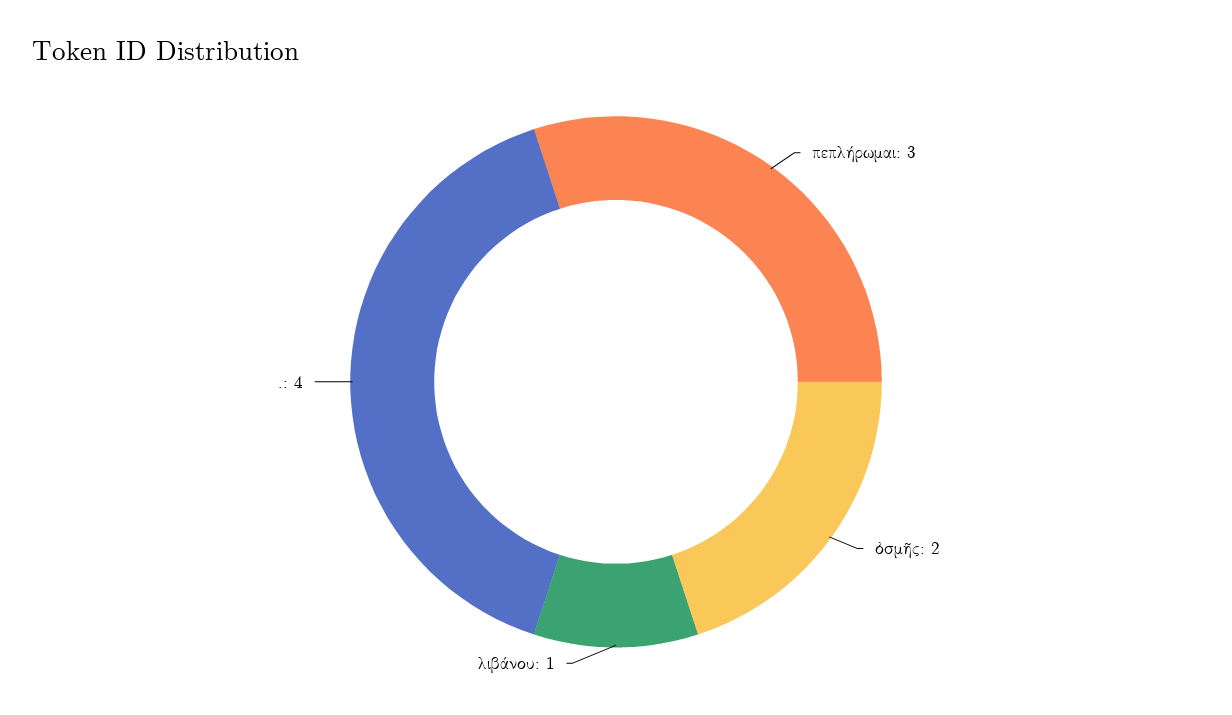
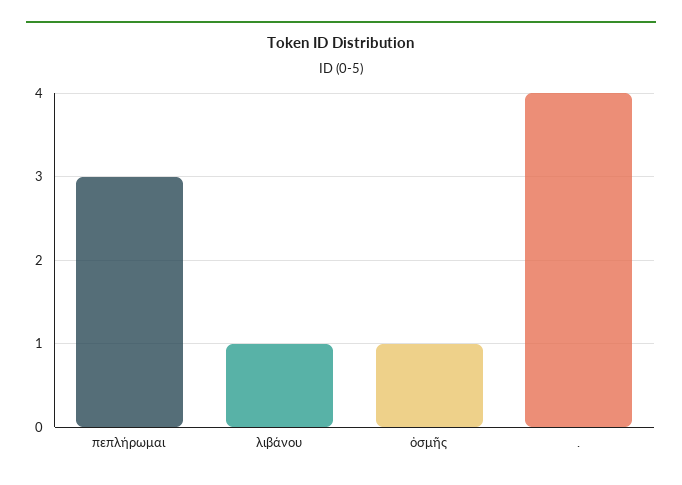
ὀσμῆς: 2 -> 1

